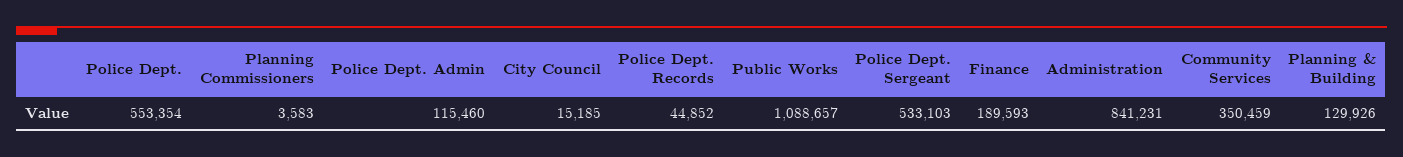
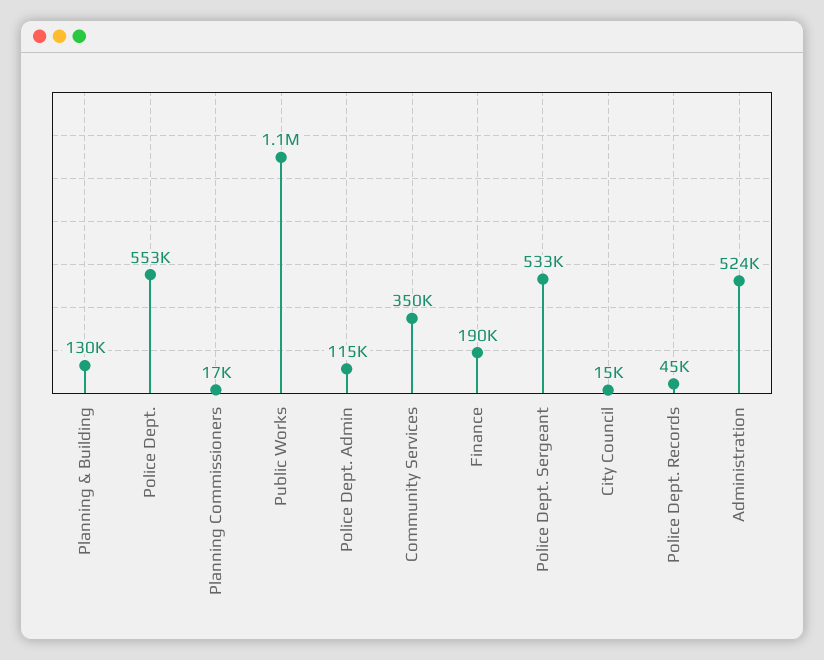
Planning Commissioners: 3583 -> 17000
Administration: 841231 -> 524000

